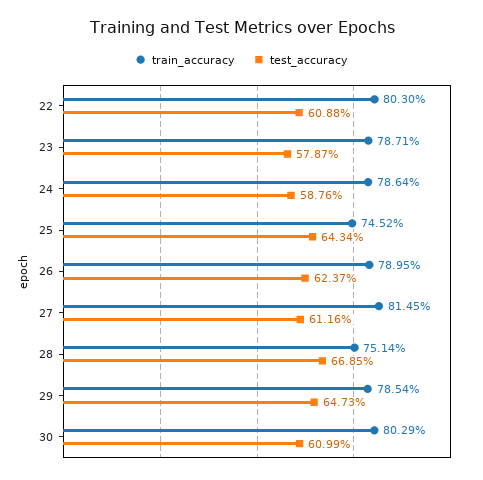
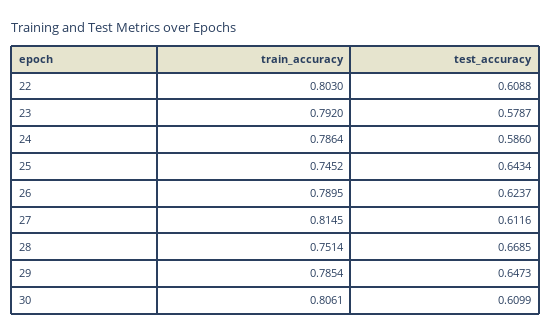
train_accuracy, 23: 0.7871 -> 0.792
test_accuracy, 24: 0.5876 -> 0.586
train_accuracy, 30: 0.8029 -> 0.8061

